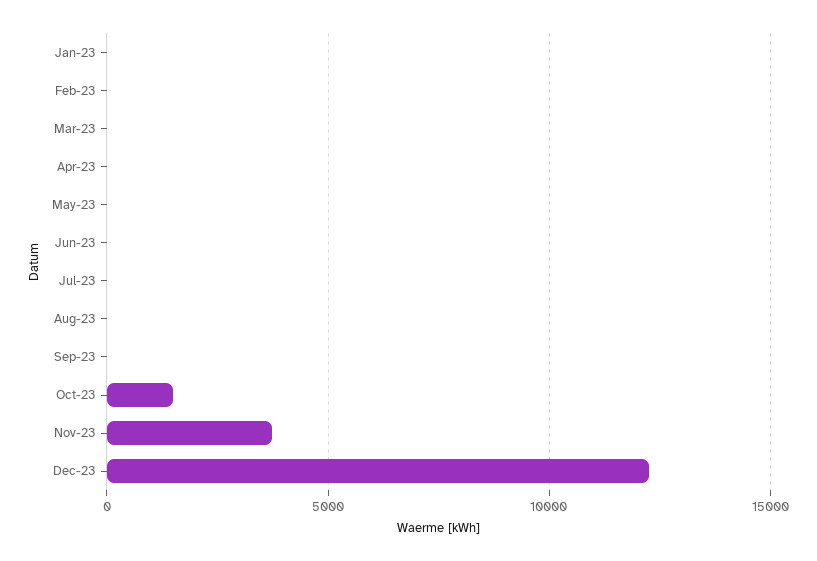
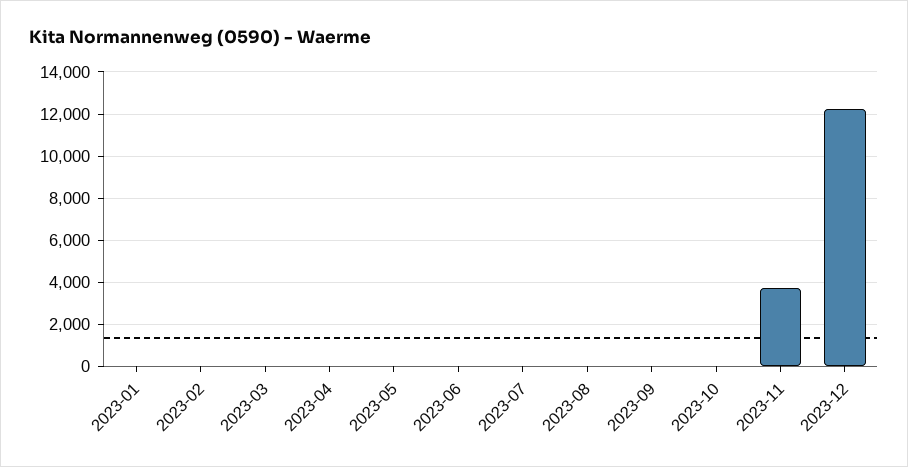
Oct-23: 1500 -> 0

